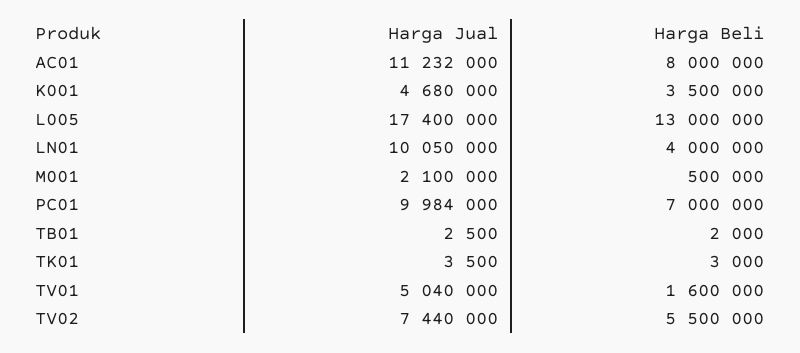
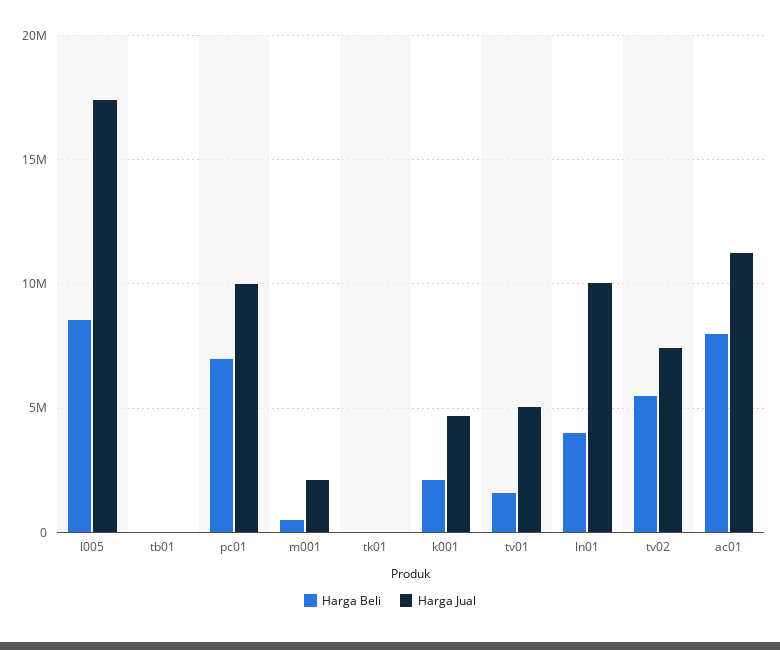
Harga Beli, K001: 3500000 -> 2000000
Harga Beli, L005: 13000000 -> 8500000

